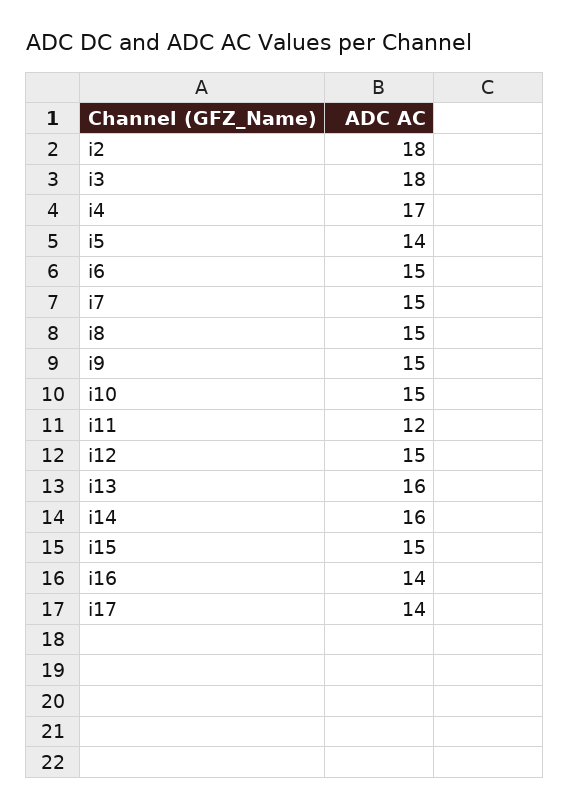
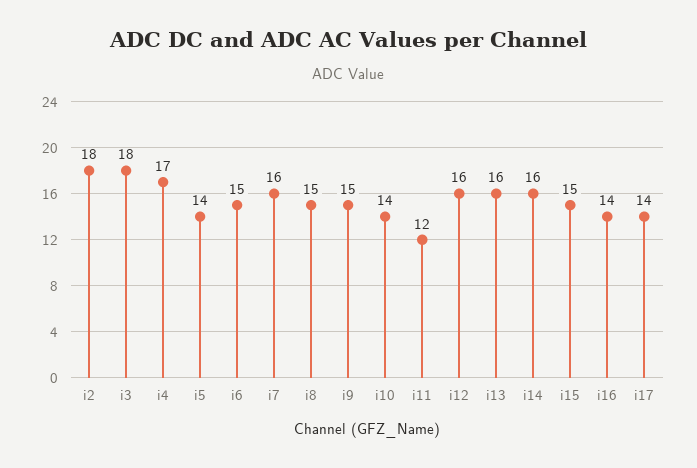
i7: 15 -> 16
i10: 15 -> 14
i12: 15 -> 16

